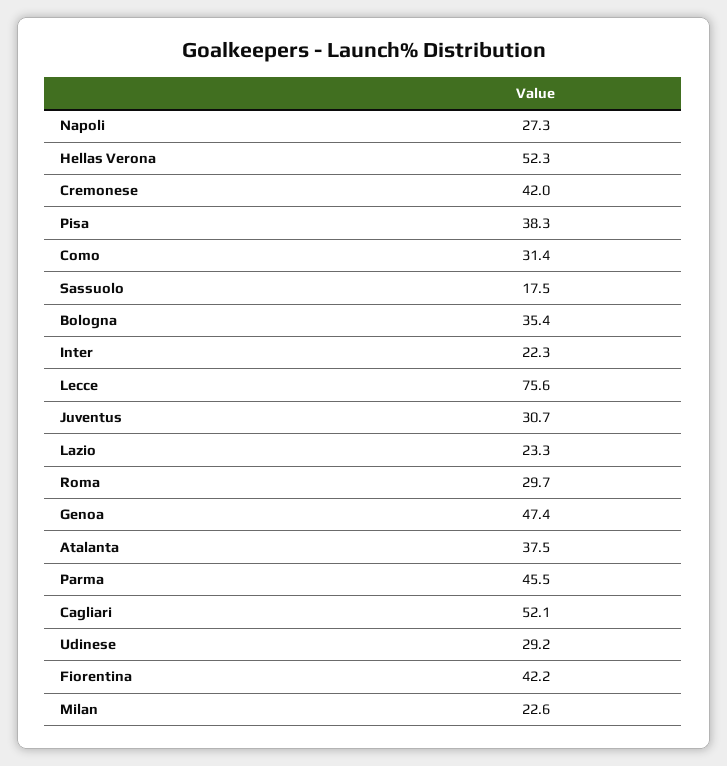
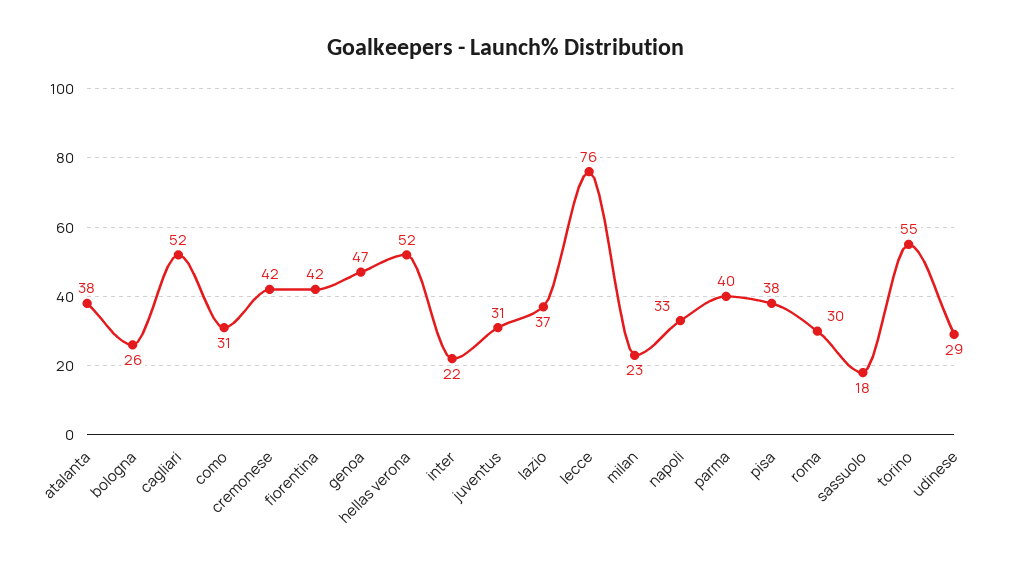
Napoli: 27.3 -> 33
Bologna: 35.4 -> 26
Lazio: 23.3 -> 37
Parma: 45.5 -> 40
torino: none -> 55

